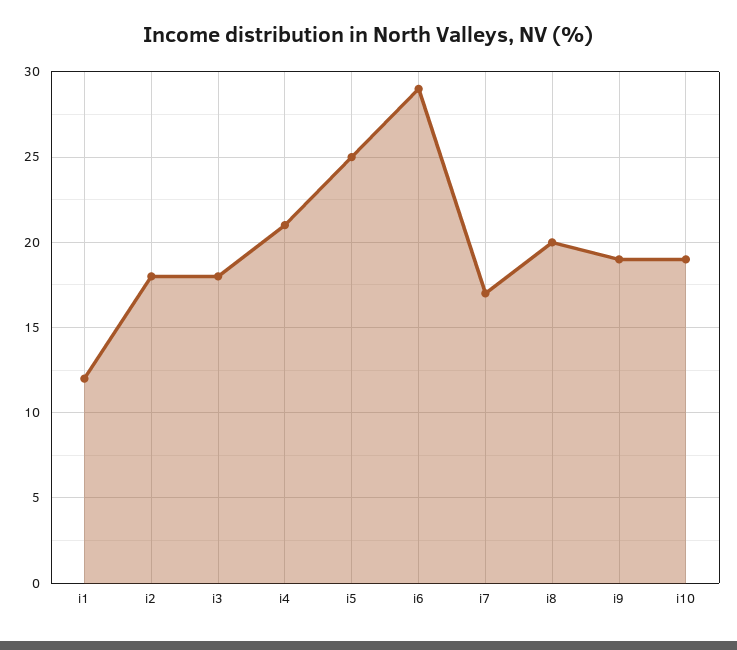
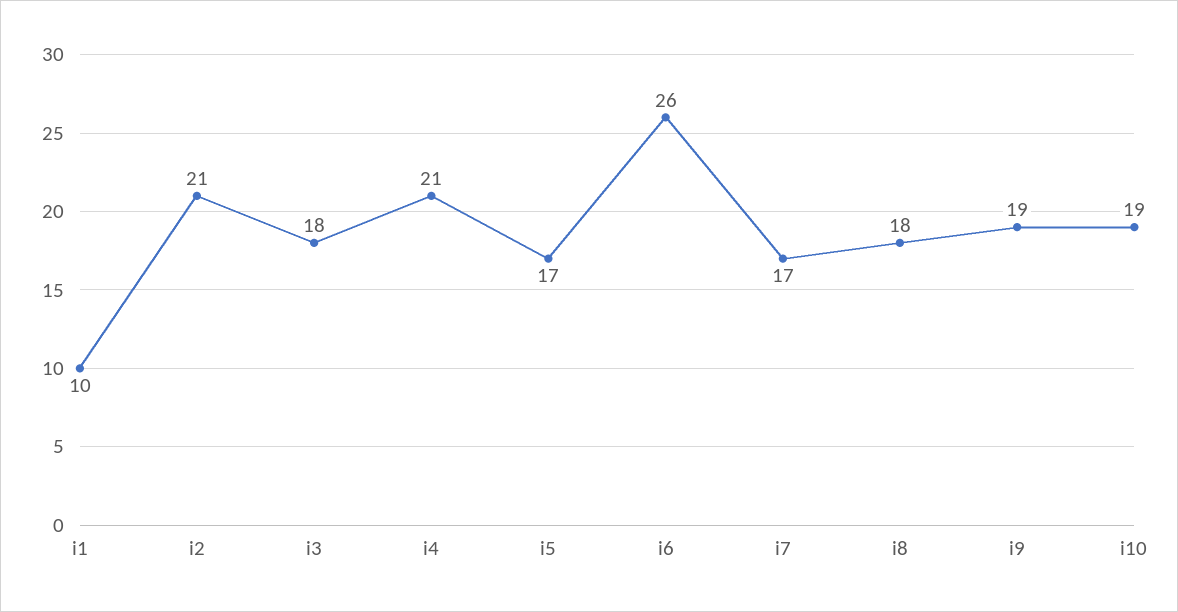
i1: 12 -> 10
i2: 18 -> 21
i5: 25 -> 17
i6: 29 -> 26
i8: 20 -> 18

